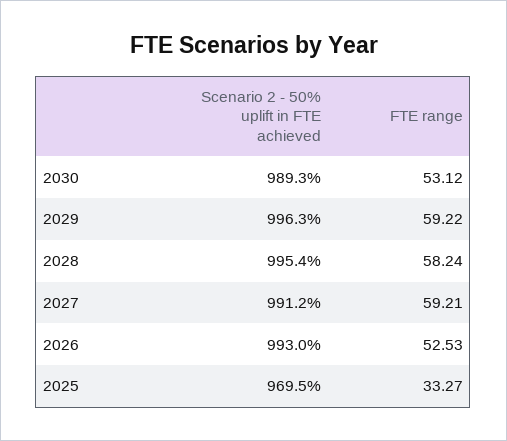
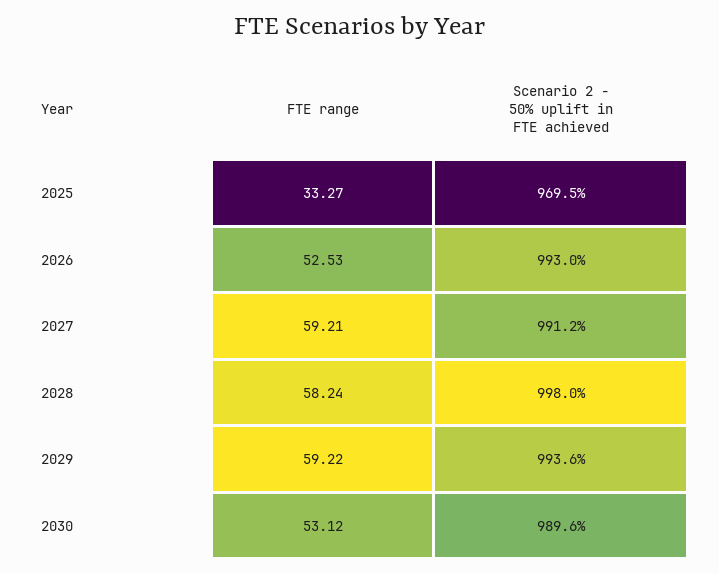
Scenario 2 - 50% uplift in FTE achieved, 2030: 989.3 -> 989.6
Scenario 2 - 50% uplift in FTE achieved, 2029: 996.3 -> 993.6
Scenario 2 - 50% uplift in FTE achieved, 2028: 995.4 -> 998

